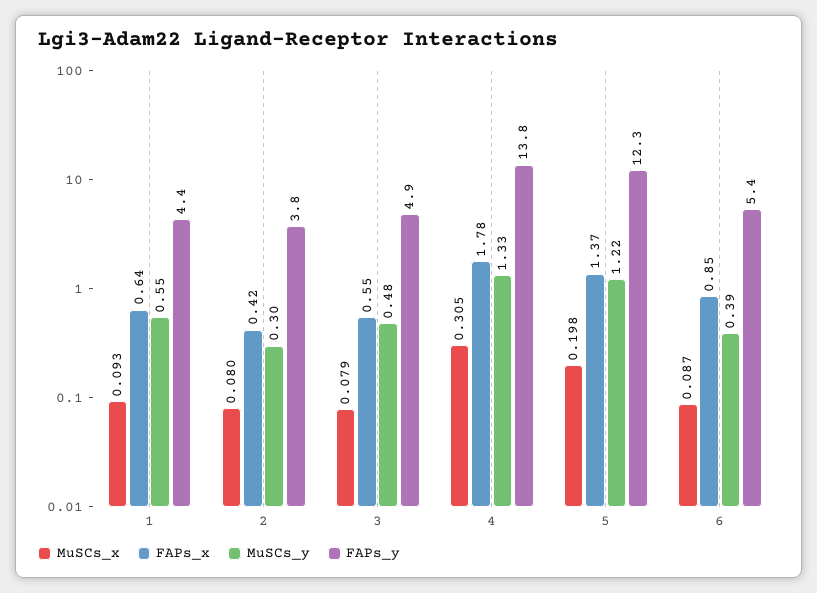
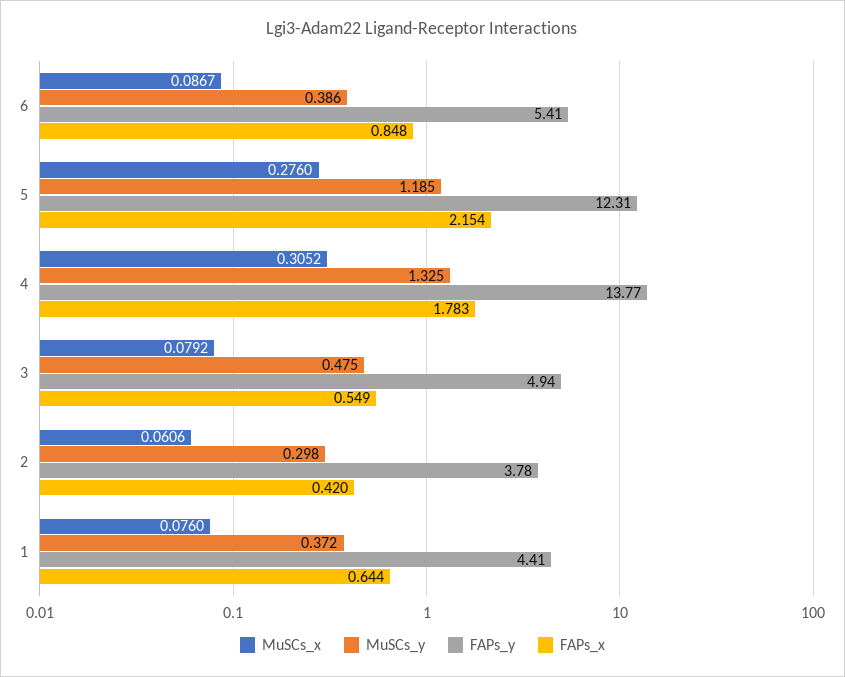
MuSCs_x, 1: 0.093 -> 0.076
MuSCs_y, 1: 0.55 -> 0.372
MuSCs_x, 2: 0.08 -> 0.0606
MuSCs_x, 5: 0.198 -> 0.276
FAPs_x, 5: 1.37 -> 2.154
MuSCs_y, 5: 1.22 -> 1.185

